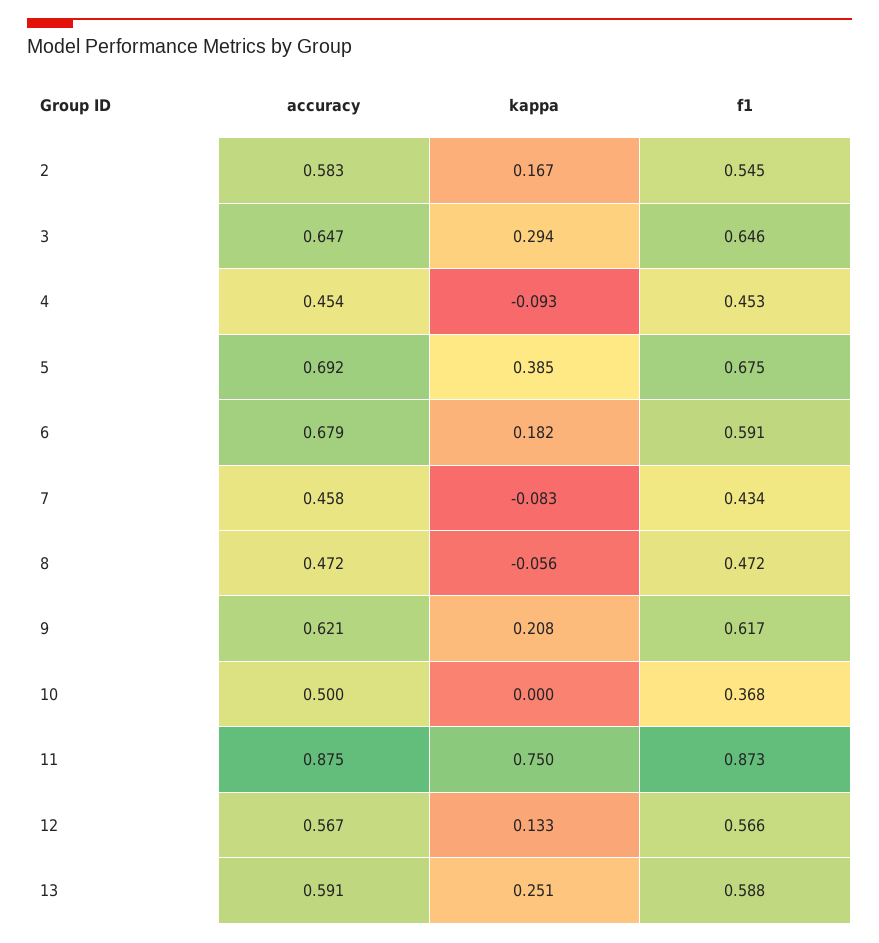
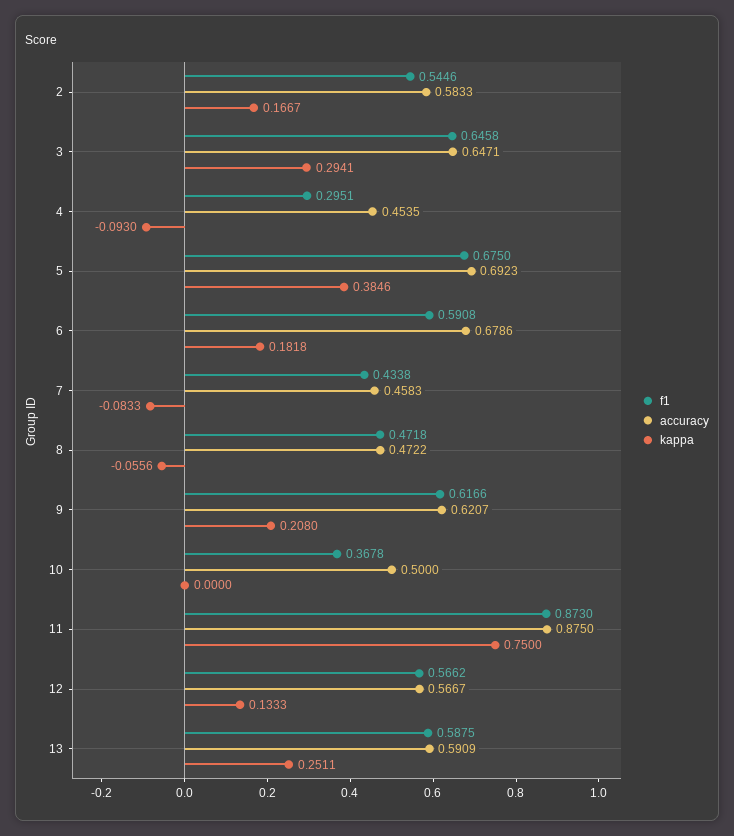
f1, 4: 0.453 -> 0.2951

